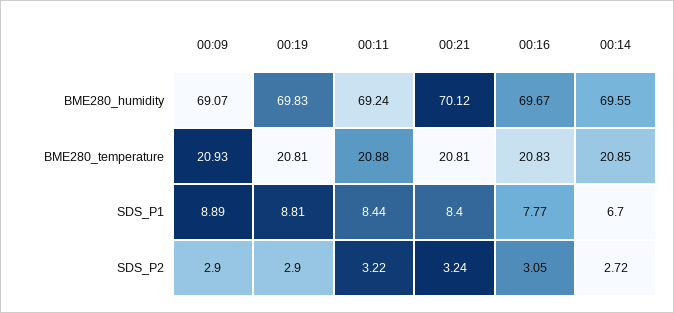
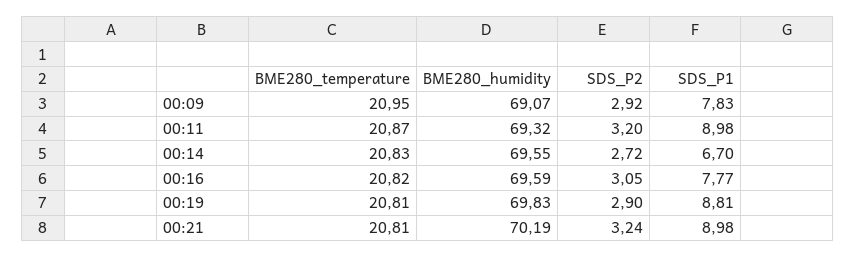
00:11, BME280_humidity: 69.24 -> 69.32
00:21, BME280_humidity: 70.12 -> 70.19
00:16, BME280_humidity: 69.67 -> 69.59
00:09, BME280_temperature: 20.93 -> 20.95
00:11, BME280_temperature: 20.88 -> 20.87
00:16, BME280_temperature: 20.83 -> 20.82
00:14, BME280_temperature: 20.85 -> 20.83
00:09, SDS_P1: 8.89 -> 7.83
00:11, SDS_P1: 8.44 -> 8.98
00:21, SDS_P1: 8.4 -> 8.98
00:09, SDS_P2: 2.9 -> 2.92
00:11, SDS_P2: 3.22 -> 3.2

